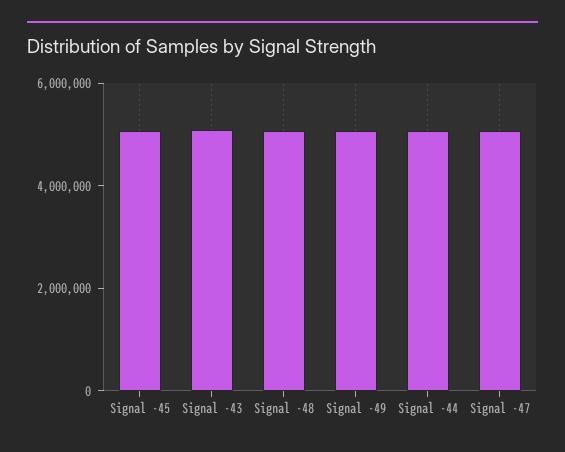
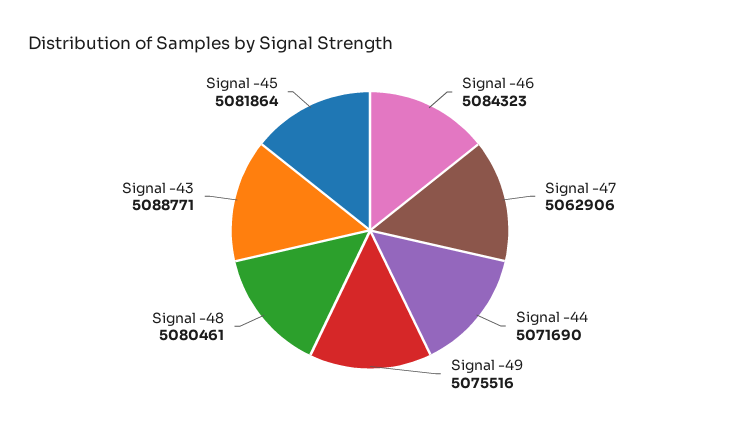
Signal -46: none -> 5084323

